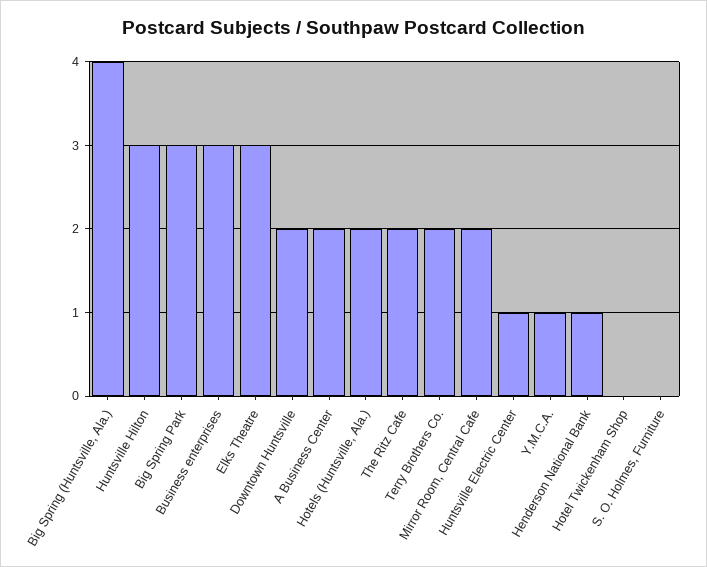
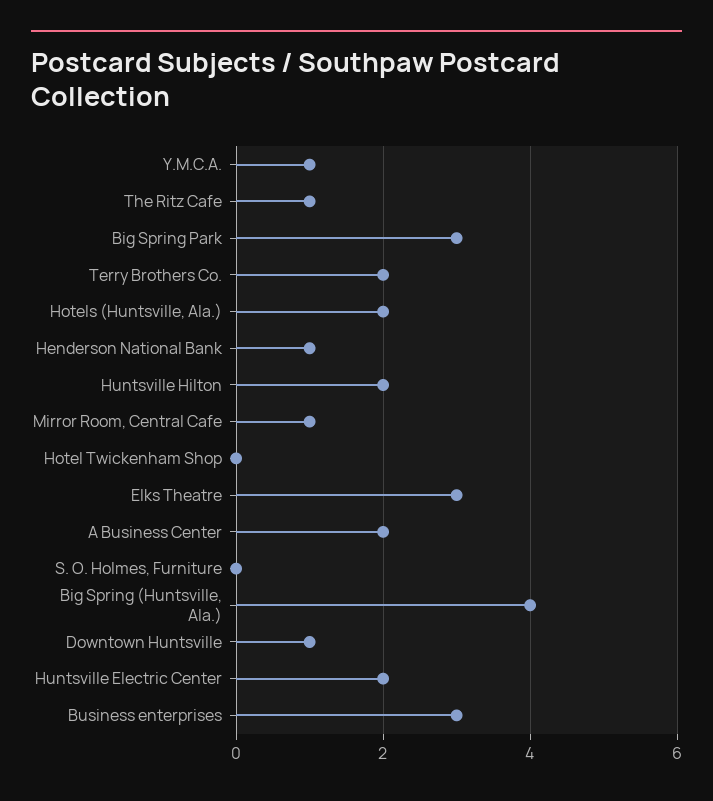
Huntsville Hilton: 3 -> 2
Downtown Huntsville: 2 -> 1
The Ritz Cafe: 2 -> 1
Mirror Room, Central Cafe: 2 -> 1
Huntsville Electric Center: 1 -> 2

